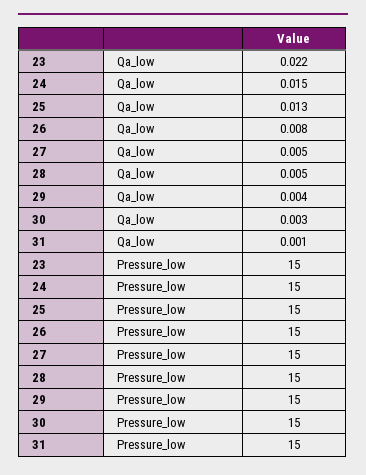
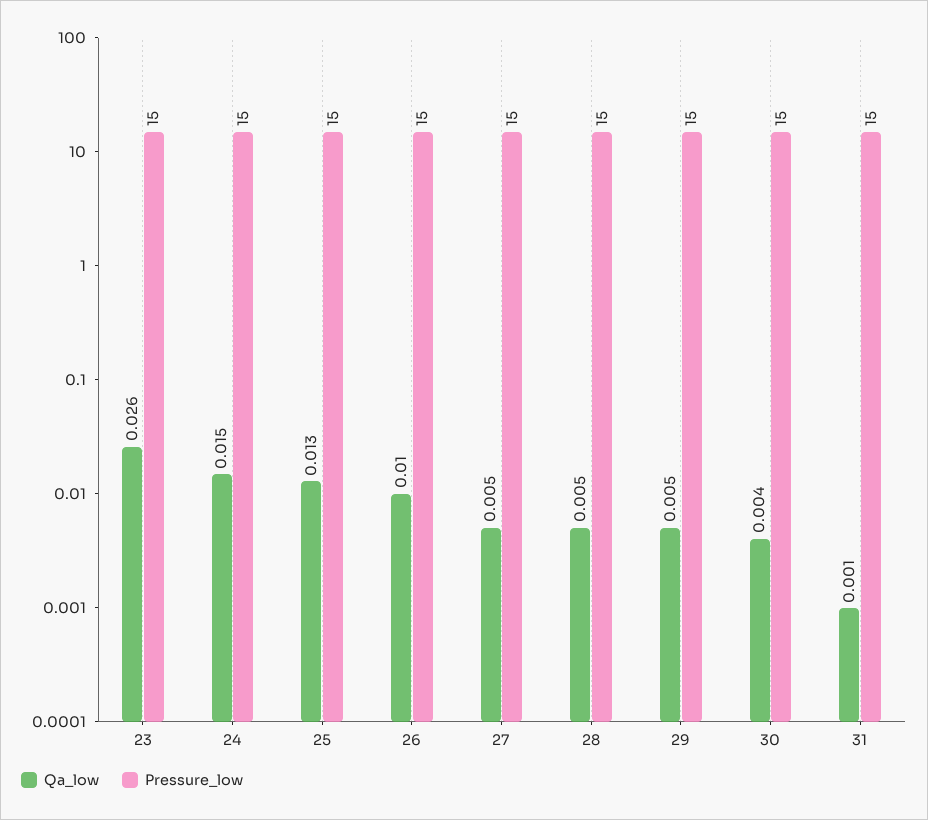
Qa_low, 23: 0.022 -> 0.026
Qa_low, 26: 0.008 -> 0.01
Qa_low, 29: 0.004 -> 0.005
Qa_low, 30: 0.003 -> 0.004

